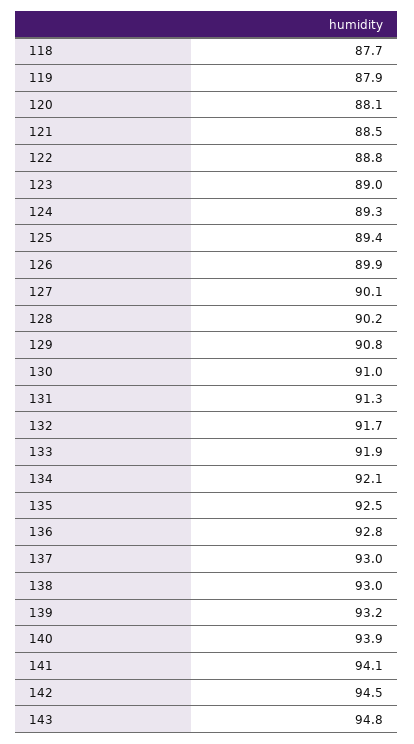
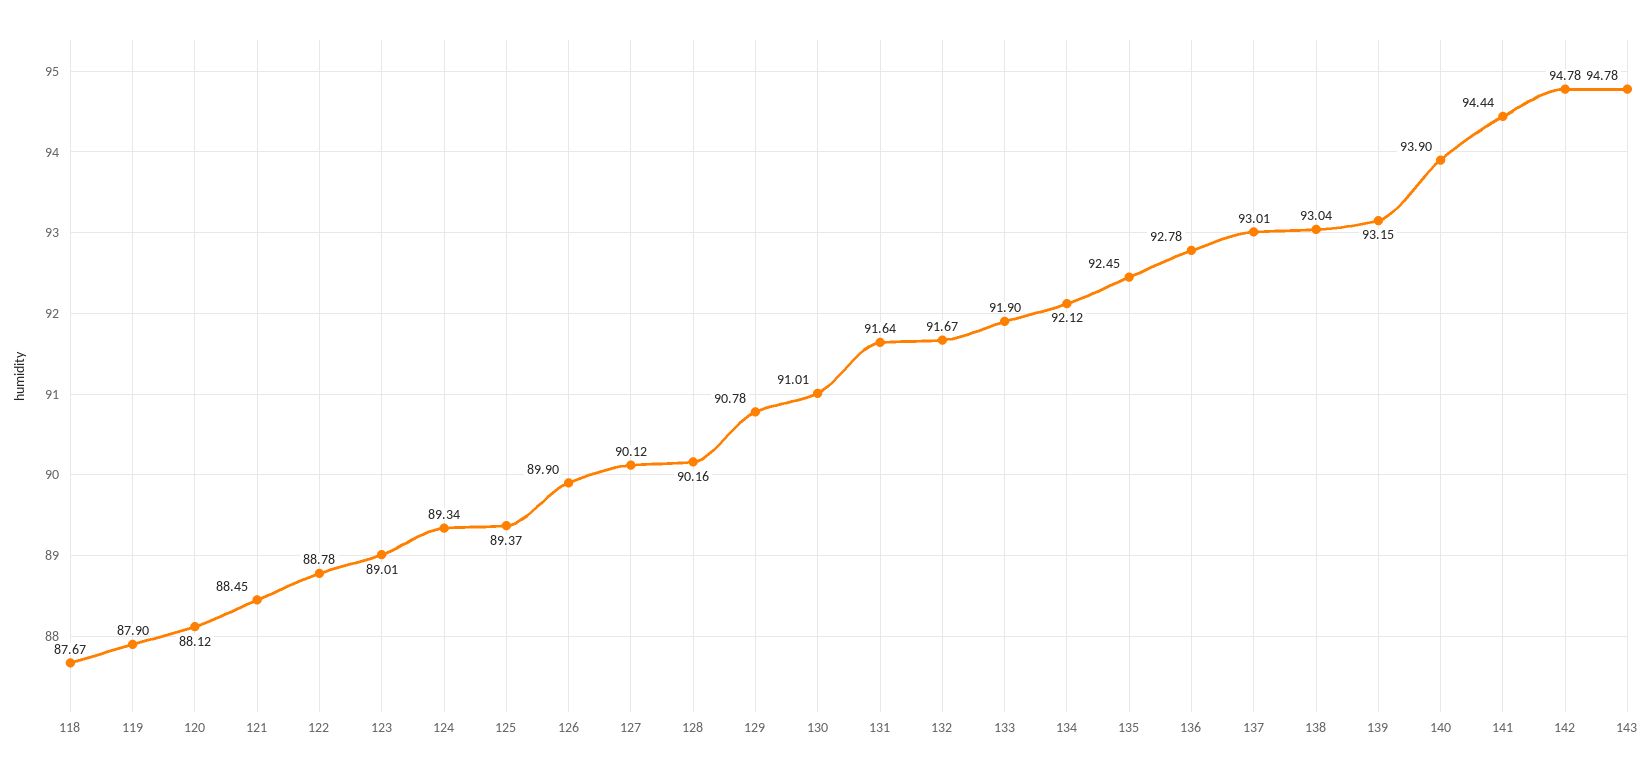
131: 91.3 -> 91.64
141: 94.1 -> 94.44
142: 94.5 -> 94.78

